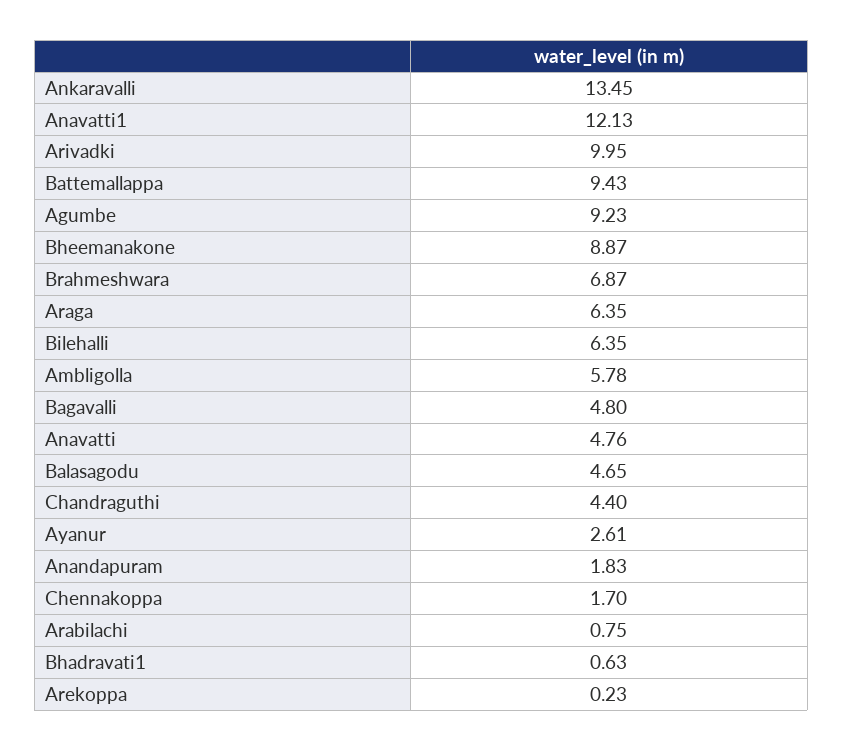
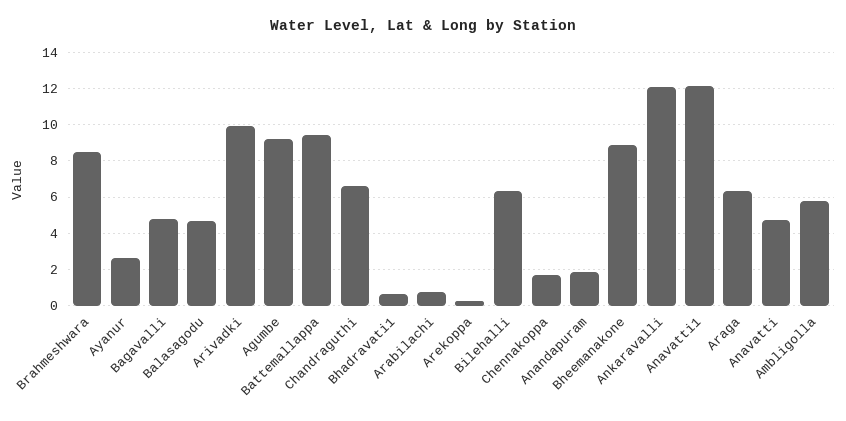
Ankaravalli: 13.45 -> 12
Brahmeshwara: 6.87 -> 8.5
Chandraguthi: 4.4 -> 6.5

